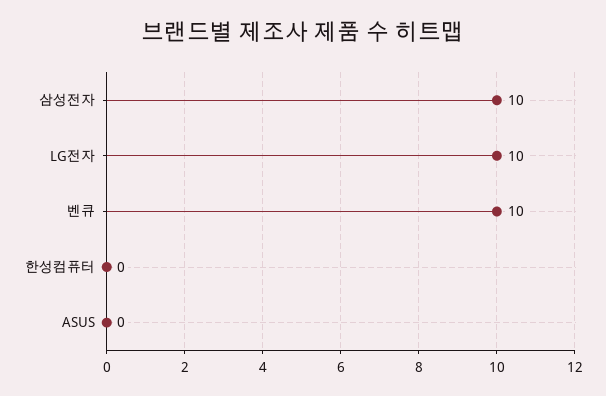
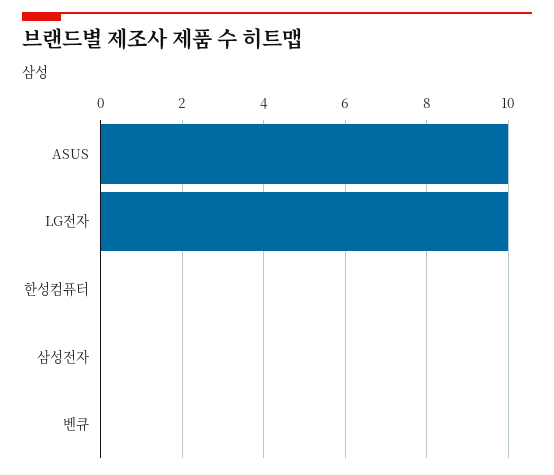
삼성전자: 10 -> 0
벤큐: 10 -> 0
ASUS: 0 -> 10

